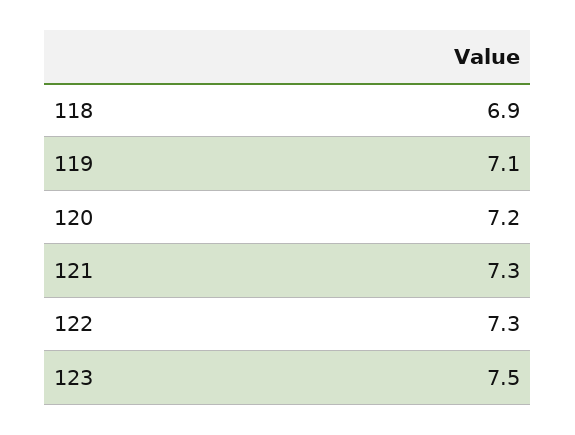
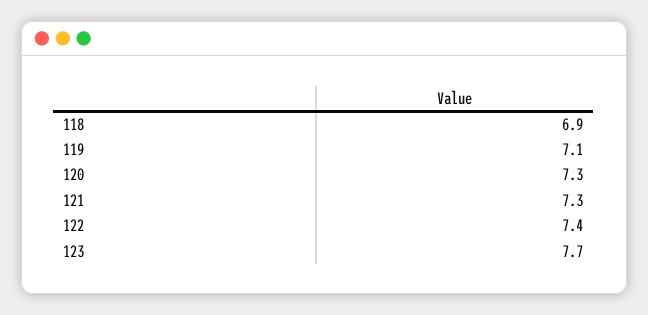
120: 7.2 -> 7.3
122: 7.3 -> 7.4
123: 7.5 -> 7.7

